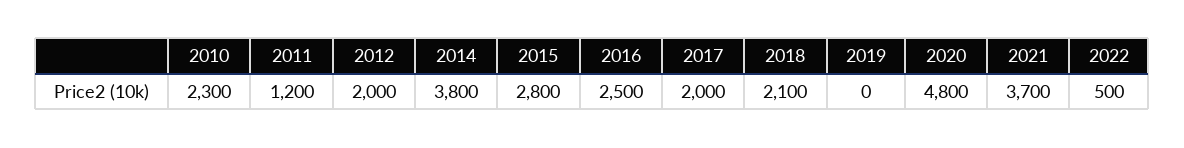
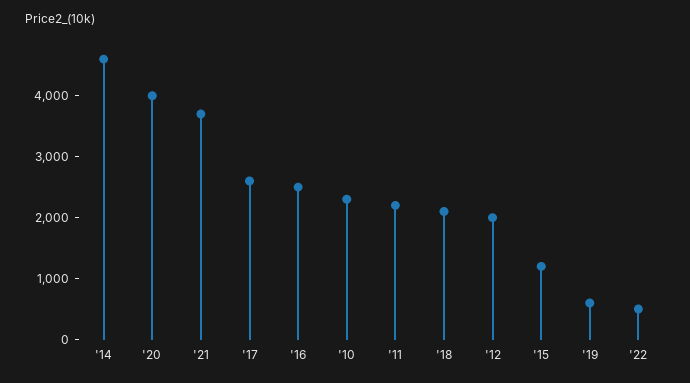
2011: 1200 -> 2200
2014: 3800 -> 4600
2015: 2800 -> 1200
2017: 2000 -> 2600
2019: 0 -> 600
2020: 4800 -> 4000

